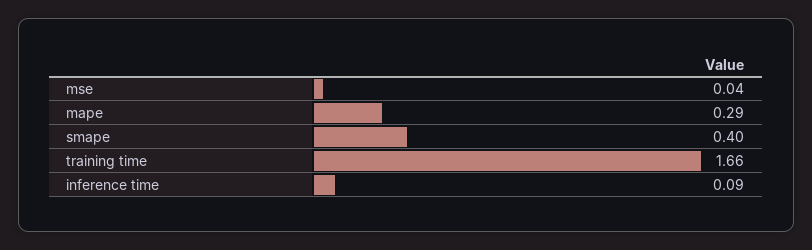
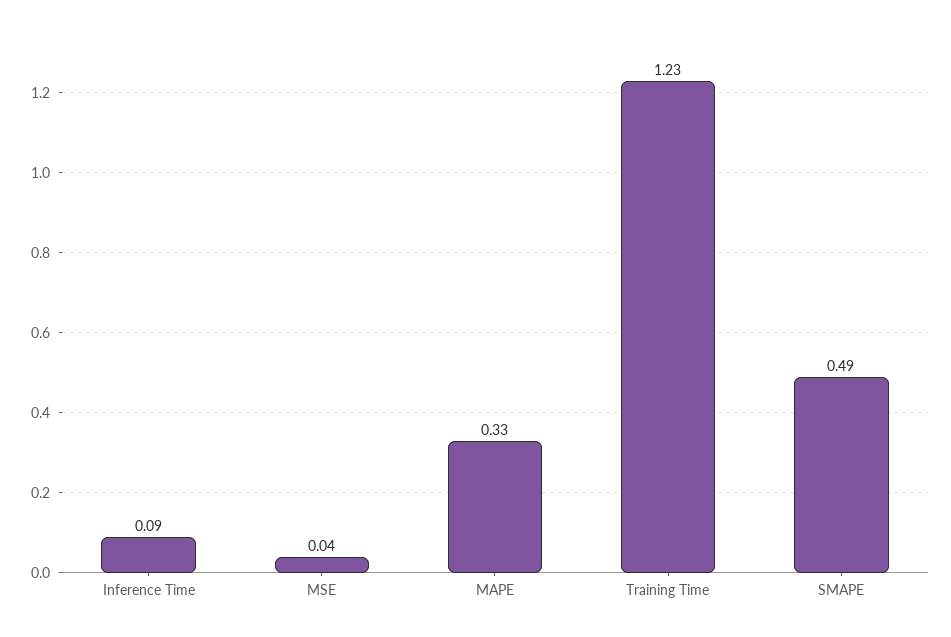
mape: 0.29 -> 0.33
smape: 0.4 -> 0.49
training time: 1.66 -> 1.23

